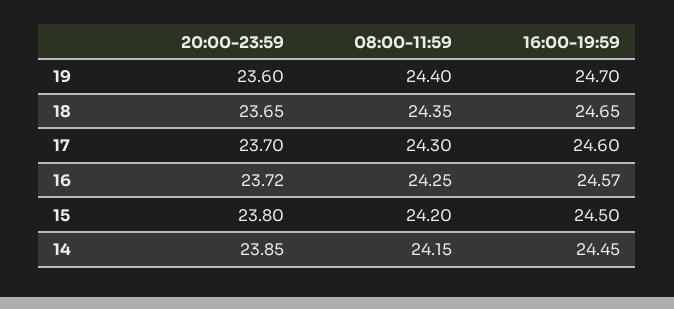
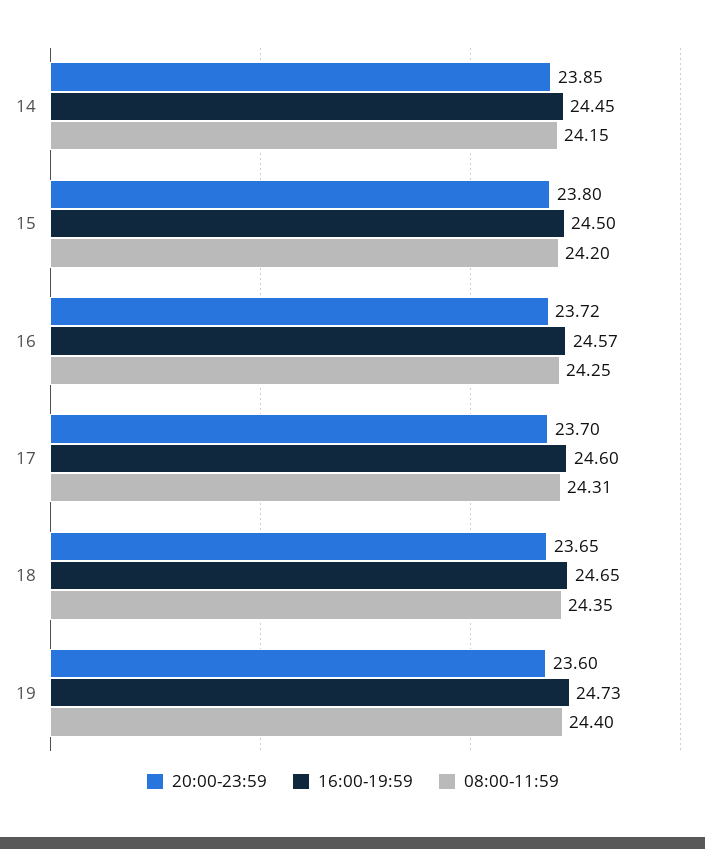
16:00-19:59, 19: 24.7 -> 24.73
08:00-11:59, 17: 24.3 -> 24.31

